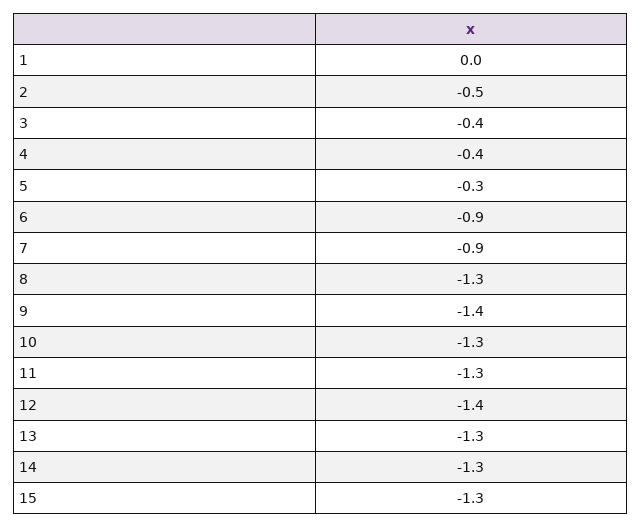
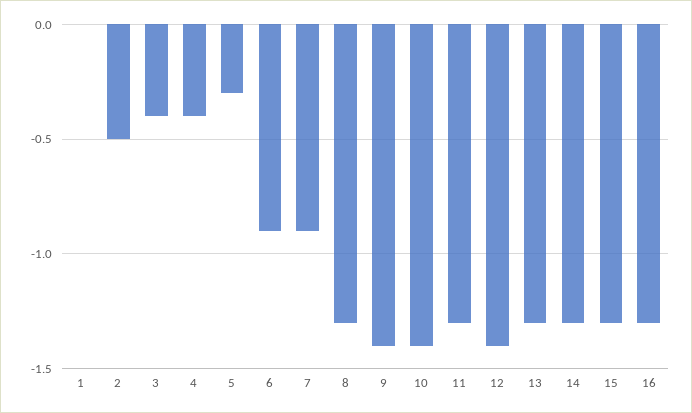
10: -1.3 -> -1.4
16: none -> -1.3

